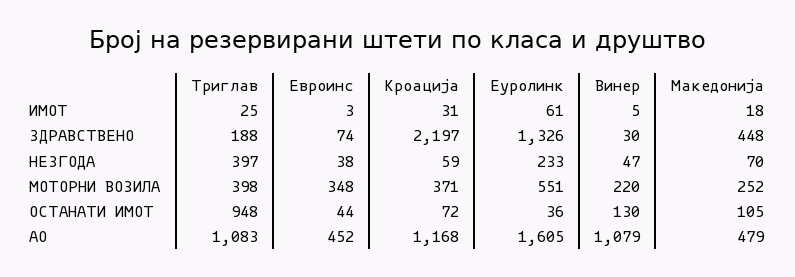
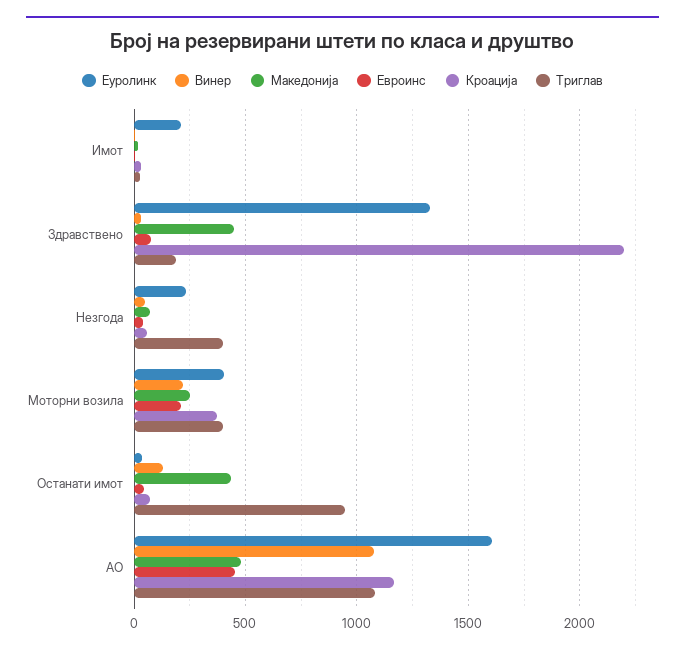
Еуролинк, ИМОТ: 61 -> 200
Евроинс, МОТОРНИ ВОЗИЛА: 348 -> 200
Еуролинк, МОТОРНИ ВОЗИЛА: 551 -> 400
Македонија, ОСТАНАТИ ИМОТ: 105 -> 450

